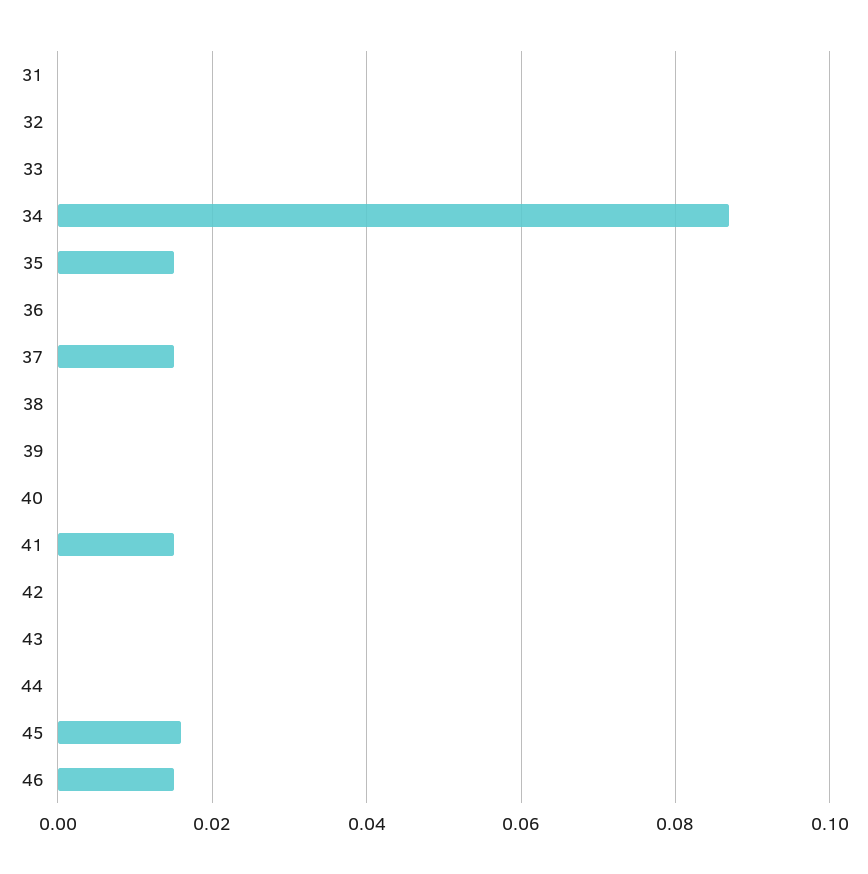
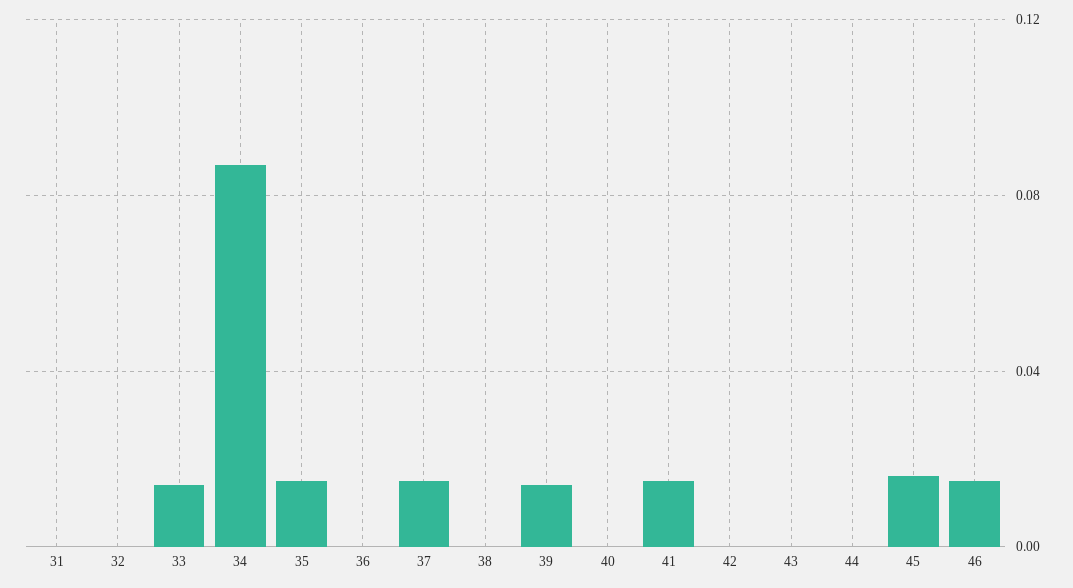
33: 0 -> 0.015
39: 0 -> 0.015

